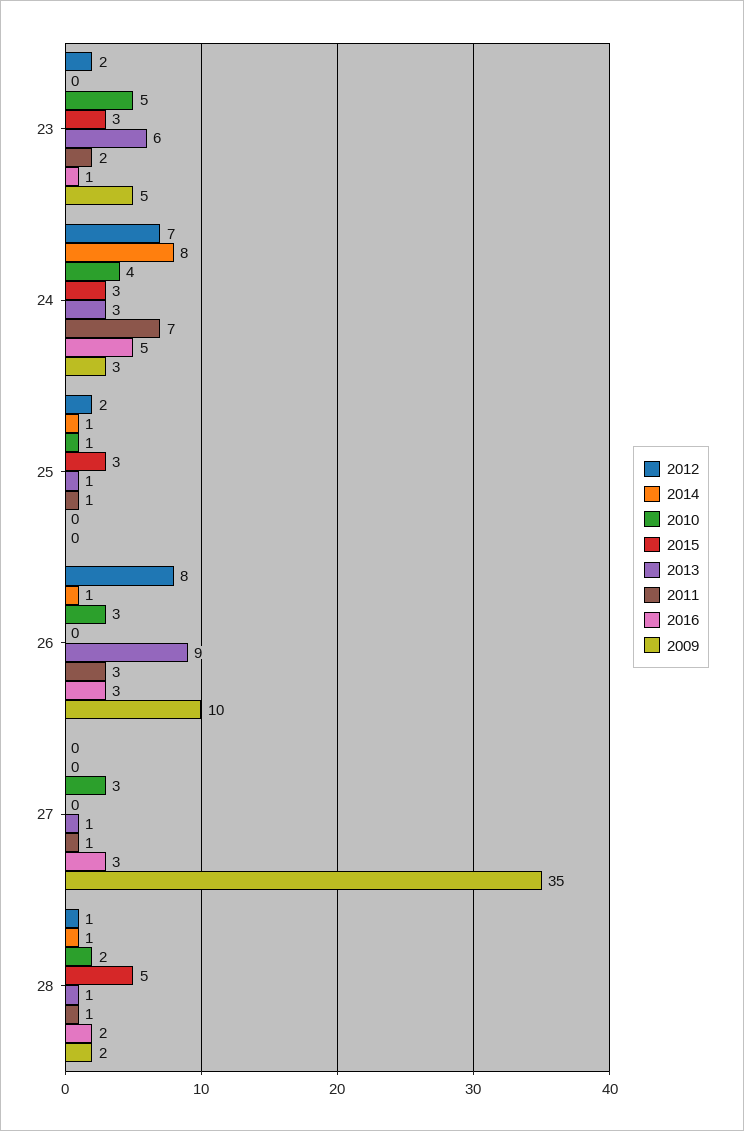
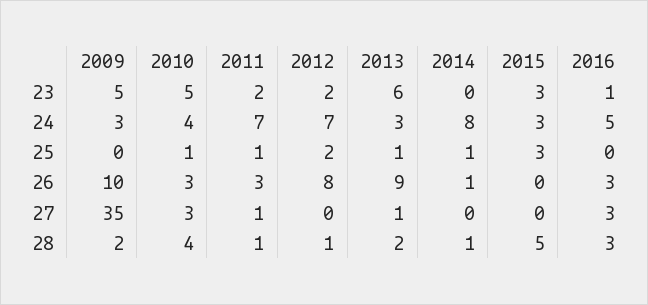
2010, 28: 2 -> 4
2013, 28: 1 -> 2
2016, 28: 2 -> 3

